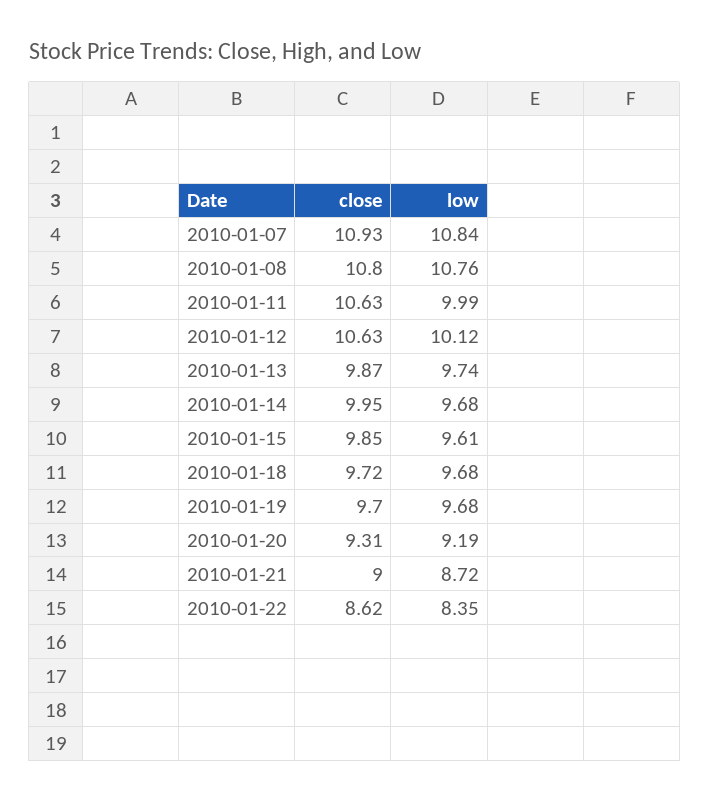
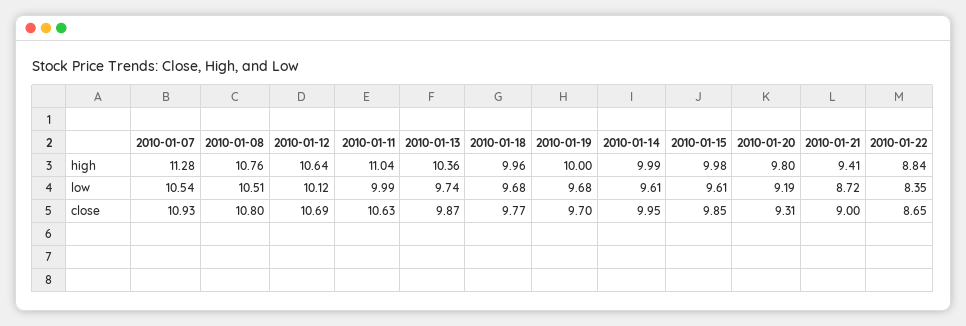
low, 2010-01-07: 10.84 -> 10.54
low, 2010-01-08: 10.76 -> 10.51
close, 2010-01-12: 10.63 -> 10.69
low, 2010-01-14: 9.68 -> 9.61
close, 2010-01-18: 9.72 -> 9.77
close, 2010-01-22: 8.62 -> 8.65
high, 2010-01-07: none -> 11.28
high, 2010-01-08: none -> 10.76
high, 2010-01-12: none -> 10.64
high, 2010-01-11: none -> 11.04
high, 2010-01-13: none -> 10.36
high, 2010-01-18: none -> 9.96
high, 2010-01-19: none -> 10
high, 2010-01-14: none -> 9.99
high, 2010-01-15: none -> 9.98
high, 2010-01-20: none -> 9.8
high, 2010-01-21: none -> 9.41
high, 2010-01-22: none -> 8.84

